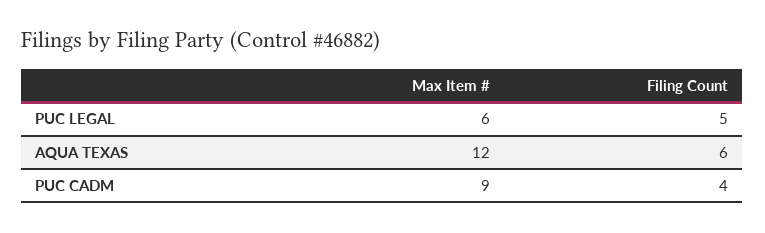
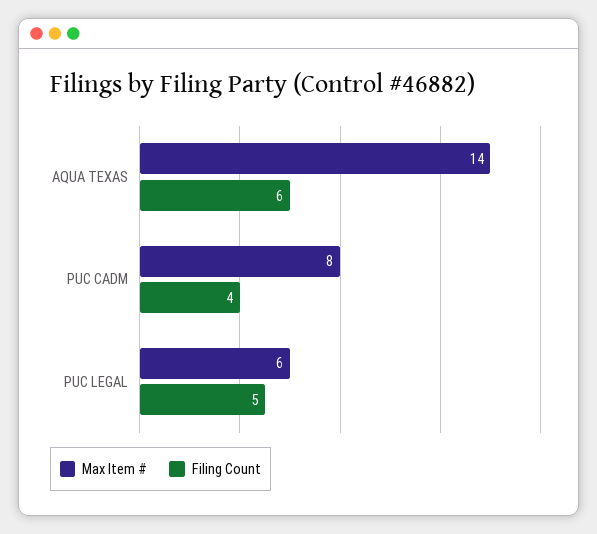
Max Item #, AQUA TEXAS: 12 -> 14
Max Item #, PUC CADM: 9 -> 8

